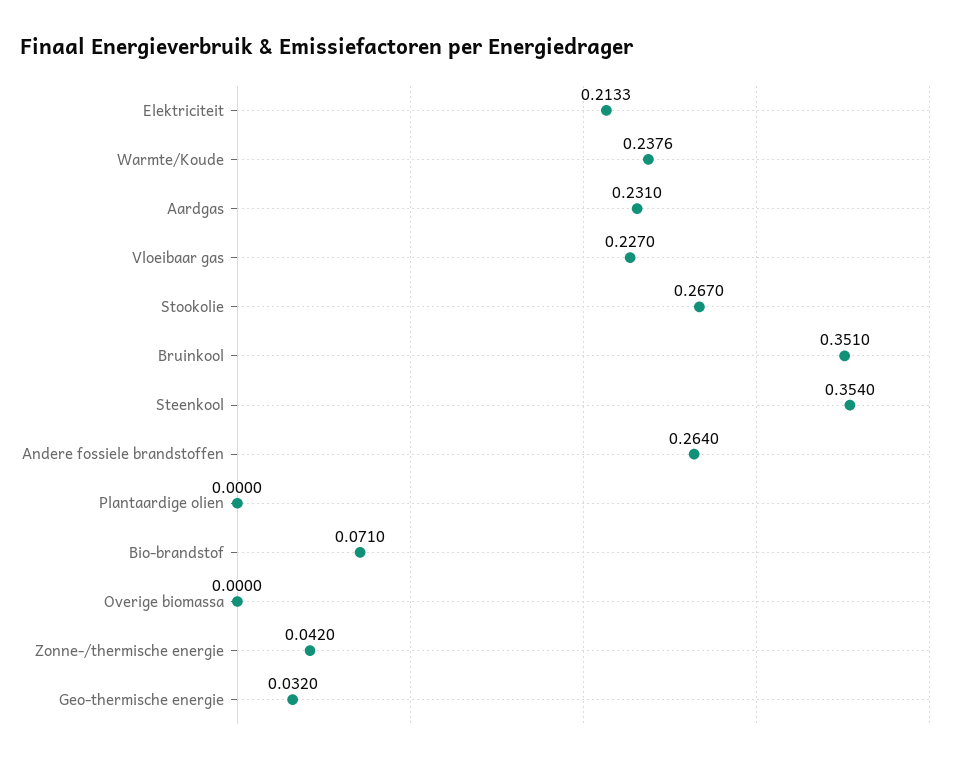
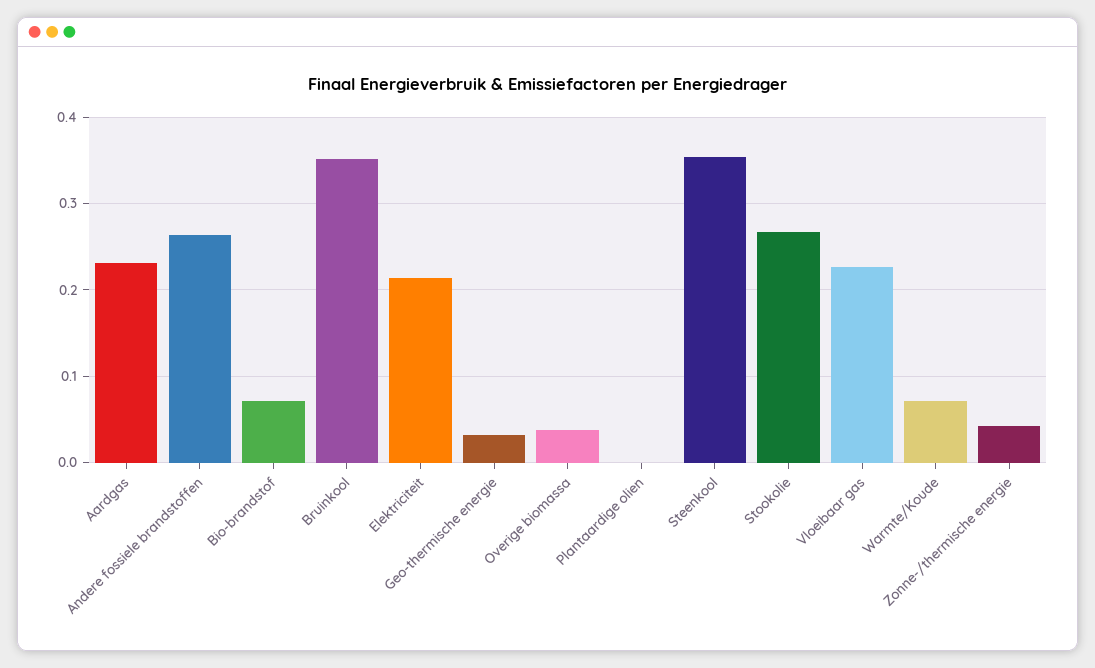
Warmte/Koude: 0.2376 -> 0.07
Overige biomassa: 0 -> 0.04

